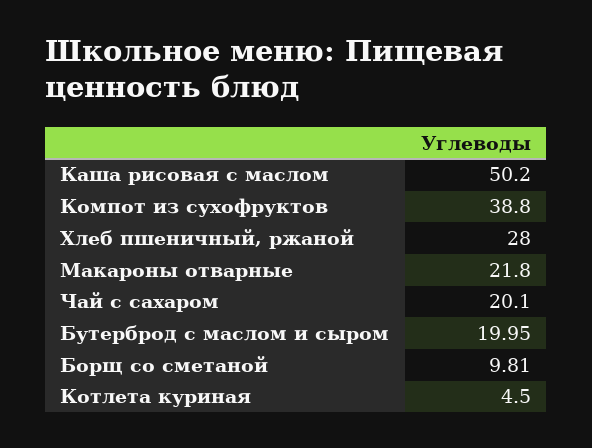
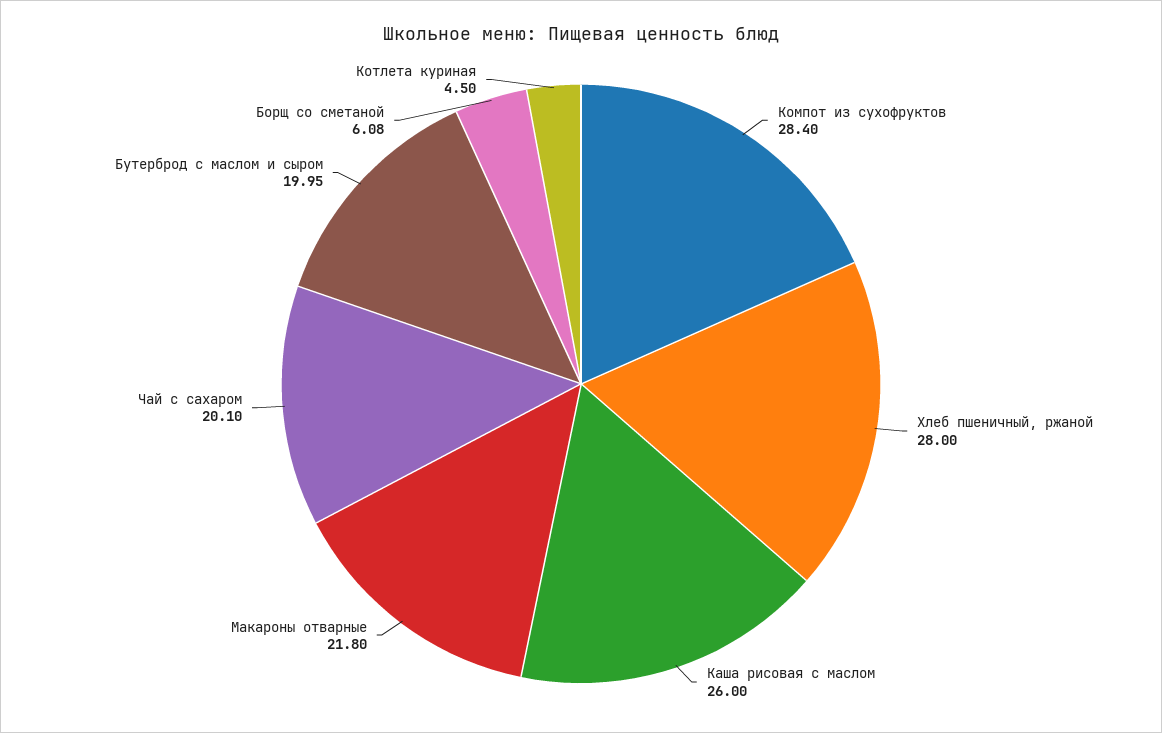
Каша рисовая с маслом: 50.2 -> 26
Компот из сухофруктов: 38.8 -> 28.4
Борщ со сметаной: 9.81 -> 6.08

